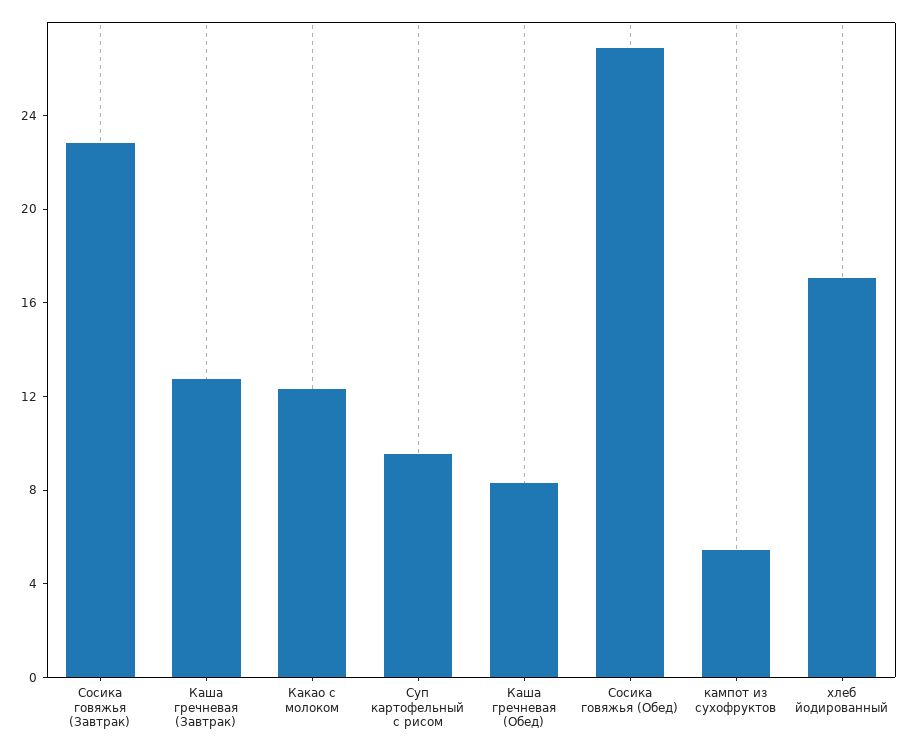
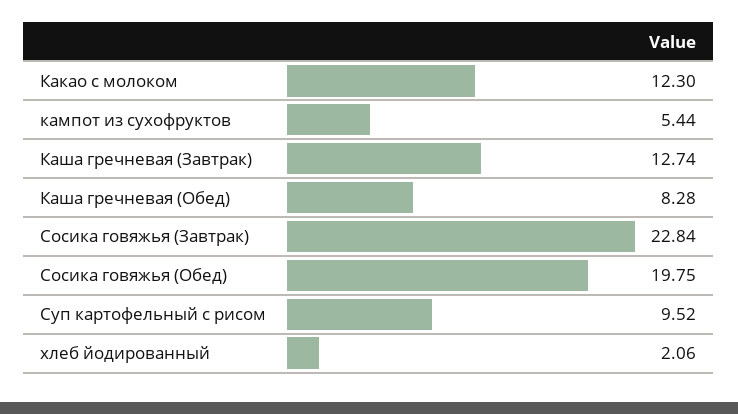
Сосика говяжья (Обед): 27 -> 19.75
хлеб йодированный: 17 -> 2.06

